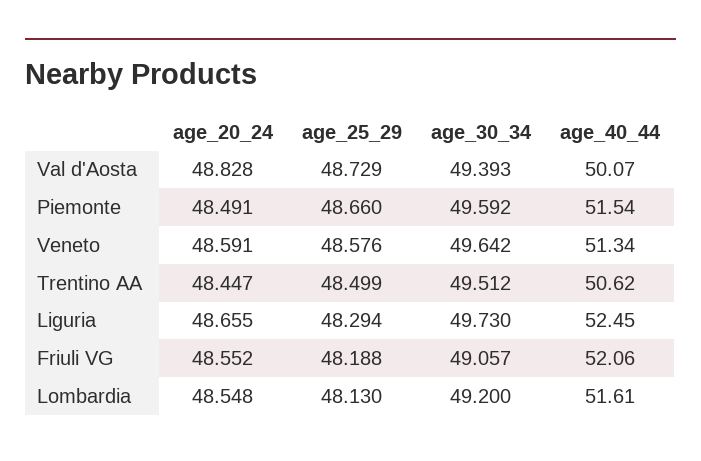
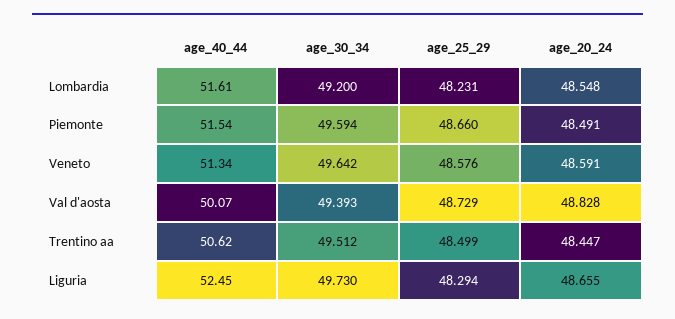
age_30_34, Piemonte: 49.592 -> 49.594
age_20_24, Friuli VG: 48.552 -> none
age_25_29, Friuli VG: 48.188 -> none
age_30_34, Friuli VG: 49.057 -> none
age_40_44, Friuli VG: 52.06 -> none
age_25_29, Lombardia: 48.13 -> 48.231

